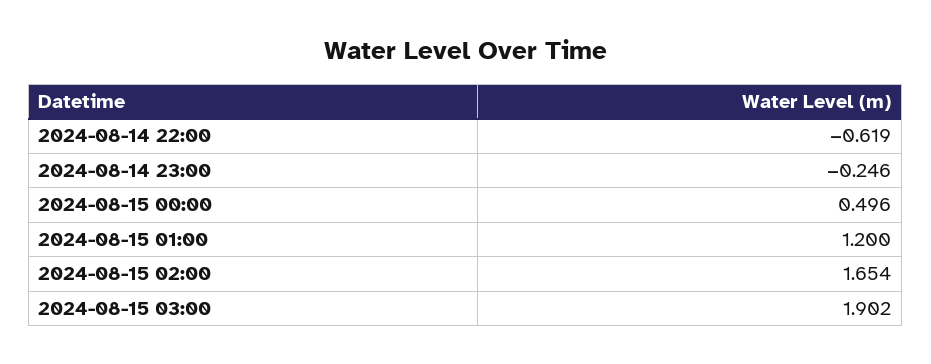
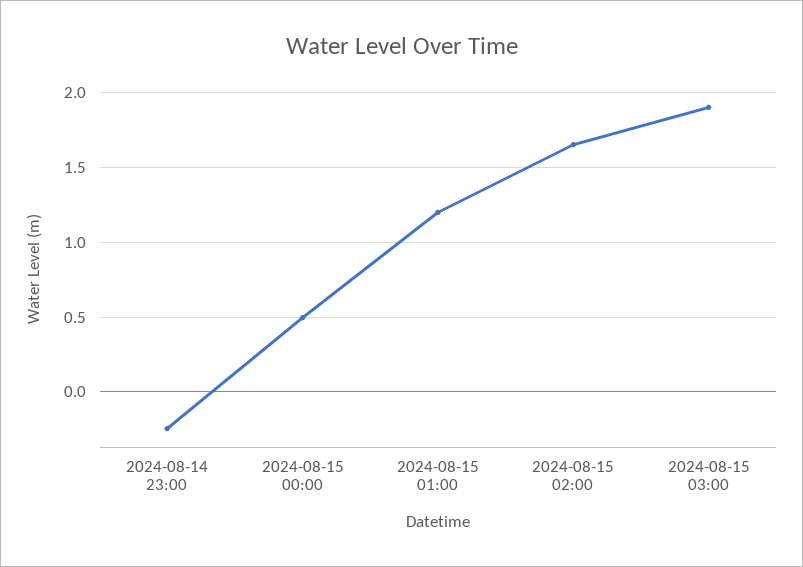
2024-08-14 22:00: -0.619 -> none

